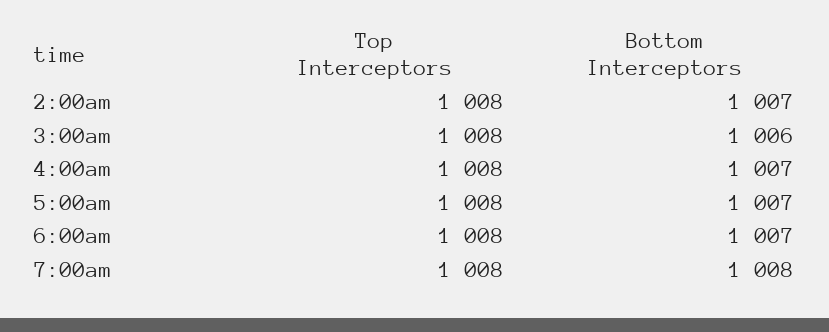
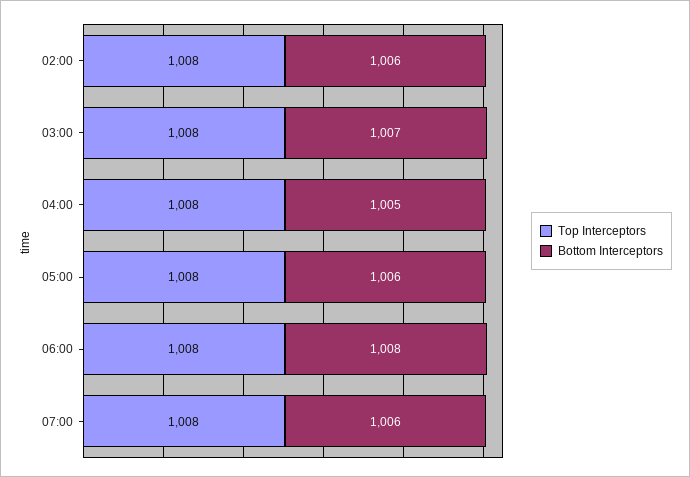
Bottom Interceptors, 2:00am: 1007 -> 1006
Bottom Interceptors, 3:00am: 1006 -> 1007
Bottom Interceptors, 4:00am: 1007 -> 1005
Bottom Interceptors, 5:00am: 1007 -> 1006
Bottom Interceptors, 6:00am: 1007 -> 1008
Bottom Interceptors, 7:00am: 1008 -> 1006

